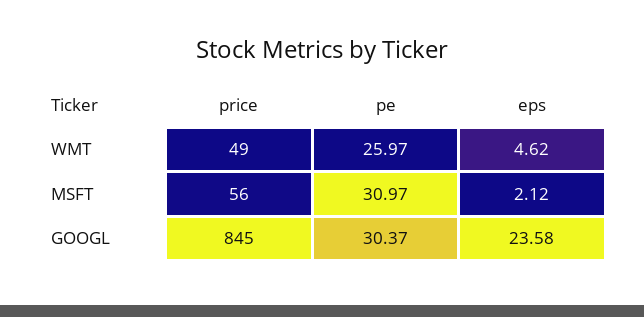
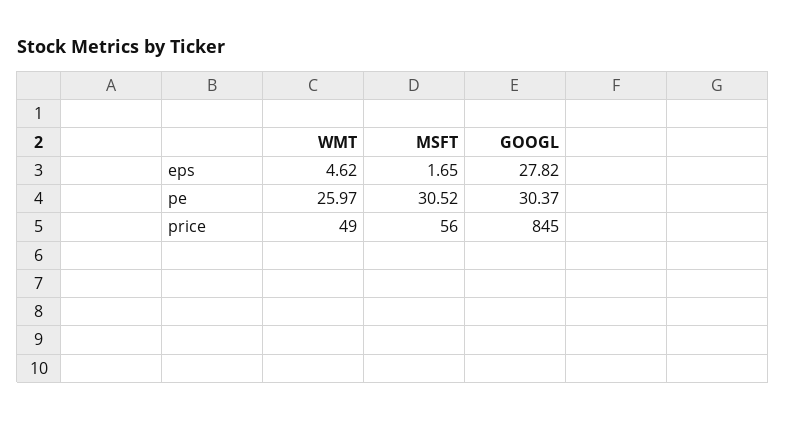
pe, MSFT: 30.97 -> 30.52
eps, MSFT: 2.12 -> 1.65
eps, GOOGL: 23.58 -> 27.82

